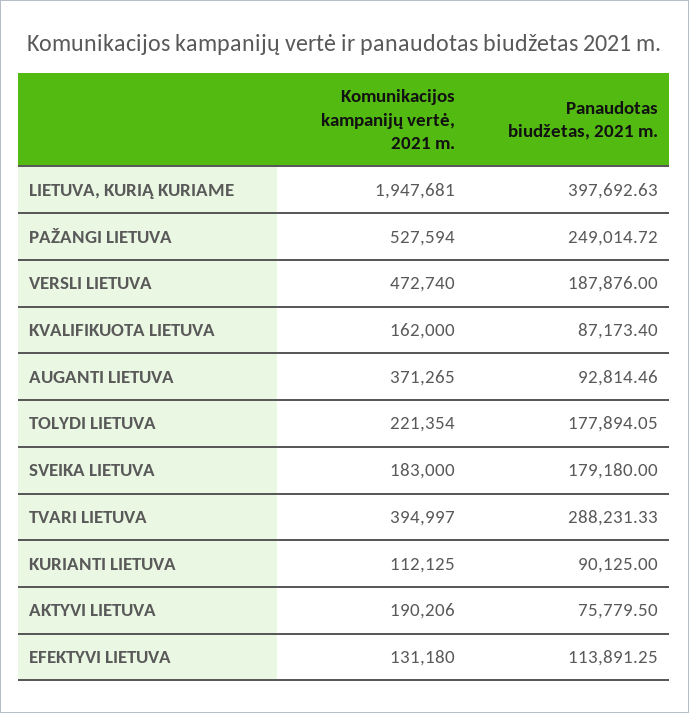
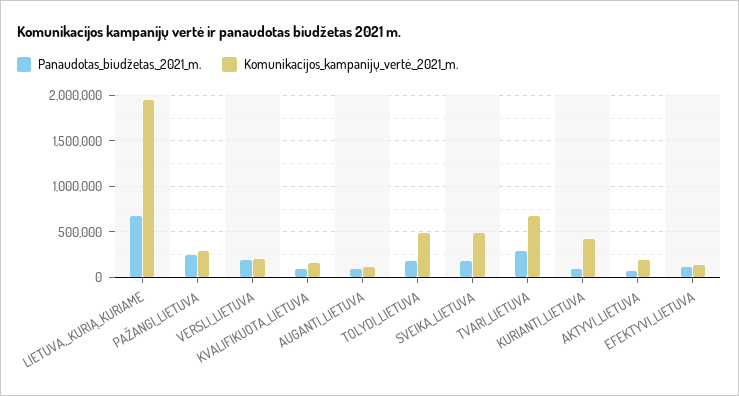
Panaudotas biudžetas, 2021 m., LIETUVA, KURIĄ KURIAME: 397692.63 -> 700000
Komunikacijos kampanijų vertė, 2021 m., PAŽANGI LIETUVA: 527594 -> 300000
Komunikacijos kampanijų vertė, 2021 m., VERSLI LIETUVA: 472740 -> 200000
Komunikacijos kampanijų vertė, 2021 m., AUGANTI LIETUVA: 371265 -> 100000
Komunikacijos kampanijų vertė, 2021 m., TOLYDI LIETUVA: 221354 -> 500000
Komunikacijos kampanijų vertė, 2021 m., SVEIKA LIETUVA: 183000 -> 500000
Komunikacijos kampanijų vertė, 2021 m., TVARI LIETUVA: 394997 -> 700000
Komunikacijos kampanijų vertė, 2021 m., KURIANTI LIETUVA: 112125 -> 400000

